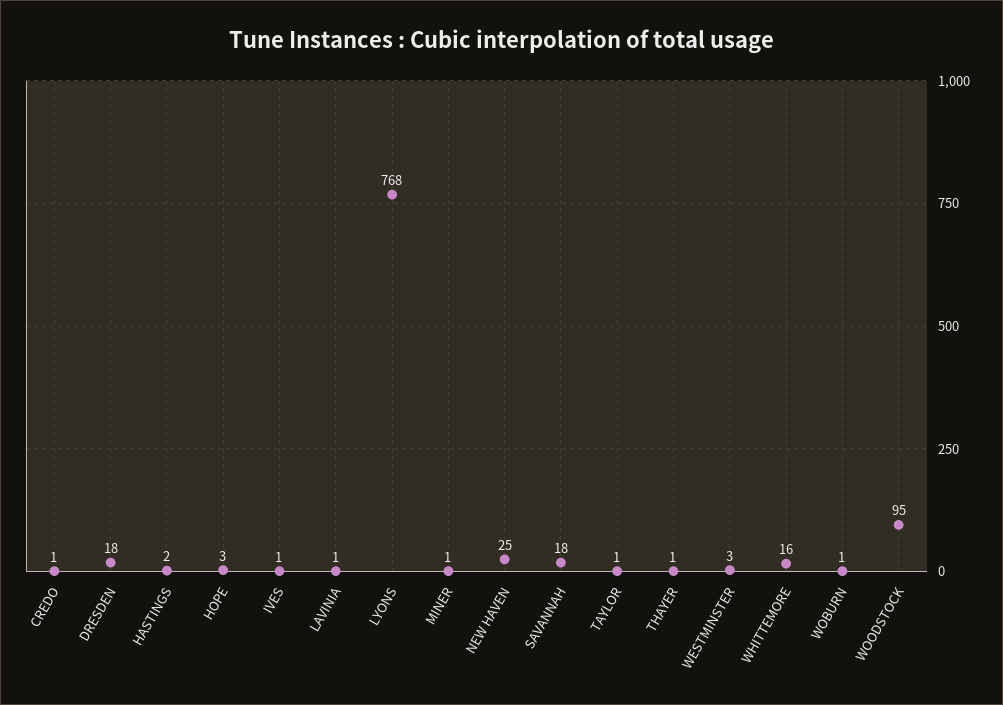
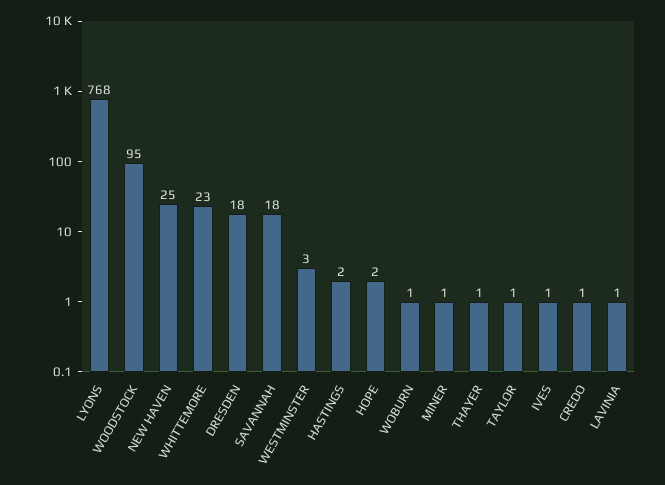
HOPE: 3 -> 2
WHITTEMORE: 16 -> 23

